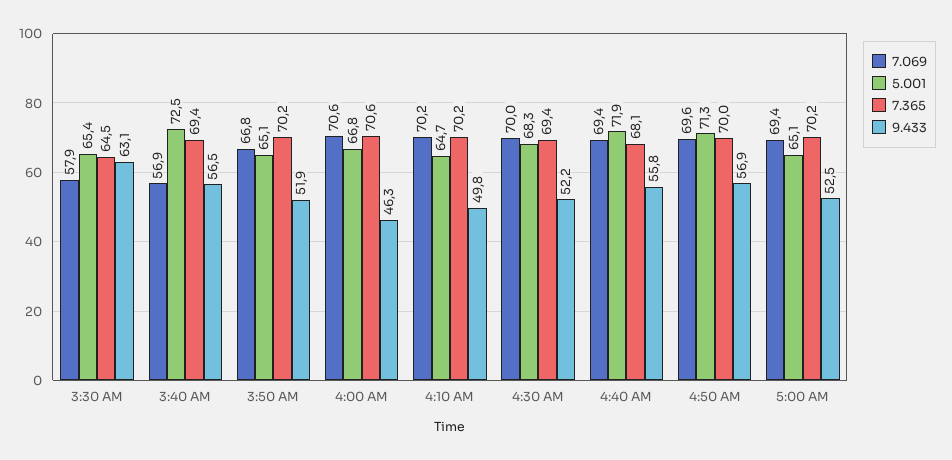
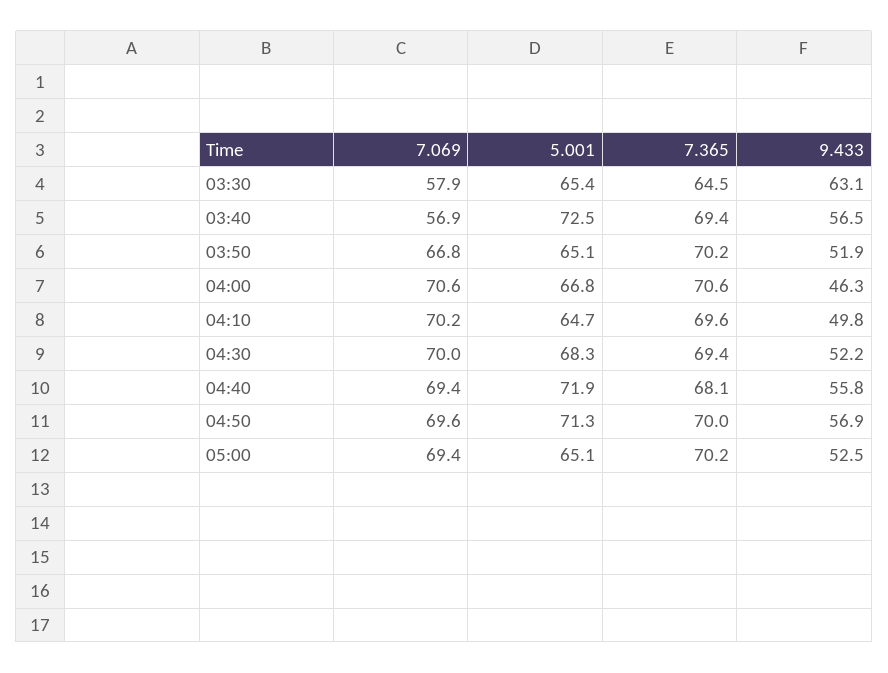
7.365, 4:10 AM: 70.2 -> 69.6

